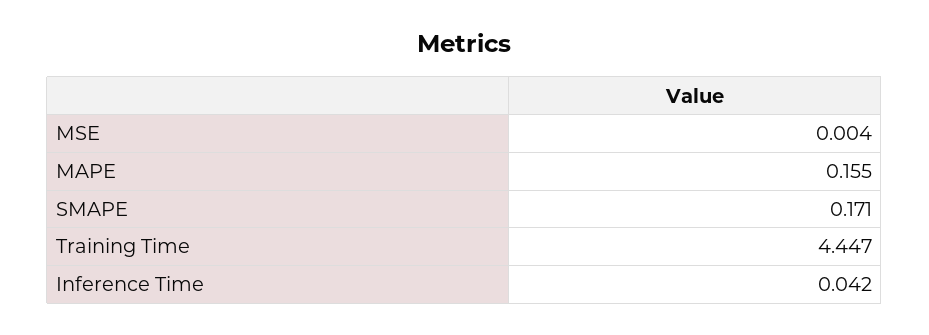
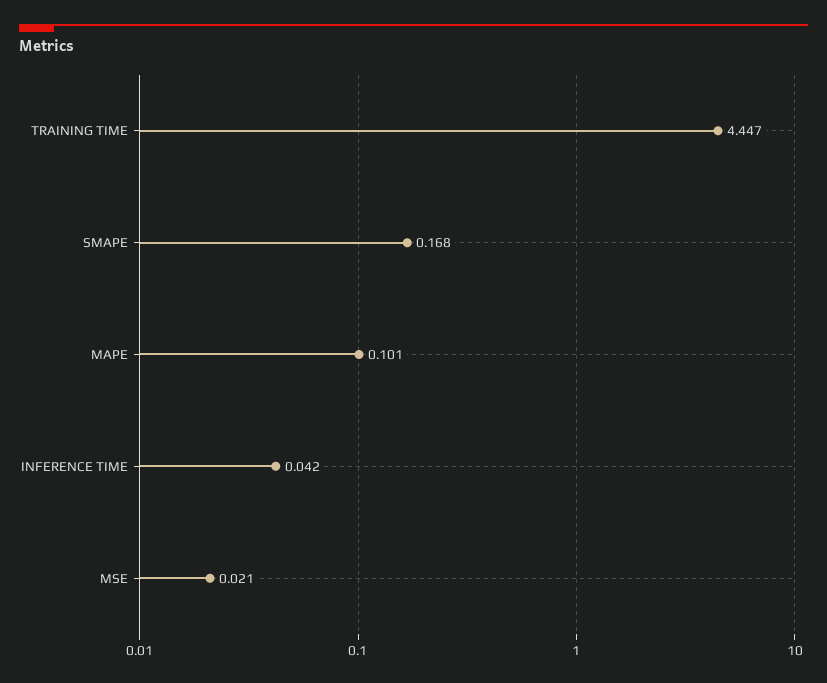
MSE: 0.004 -> 0.021
MAPE: 0.155 -> 0.101
SMAPE: 0.171 -> 0.168

